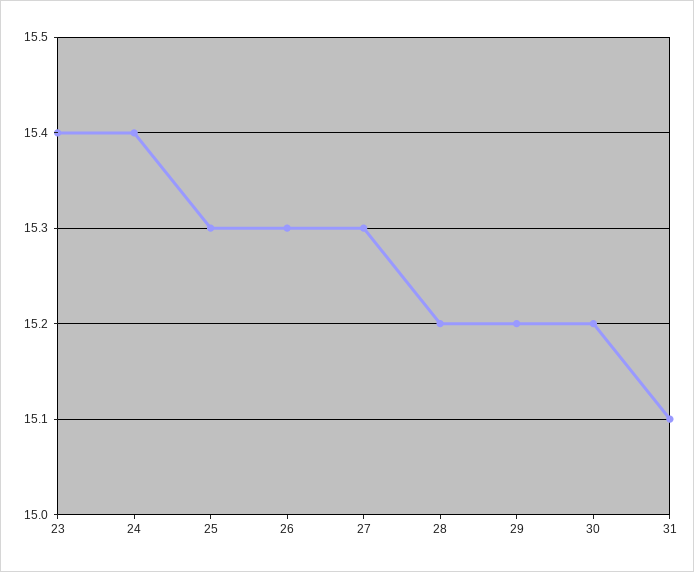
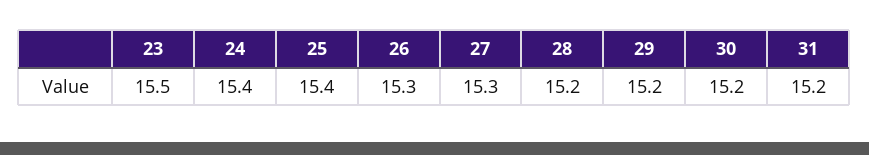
23: 15.4 -> 15.5
25: 15.3 -> 15.4
31: 15.1 -> 15.2

